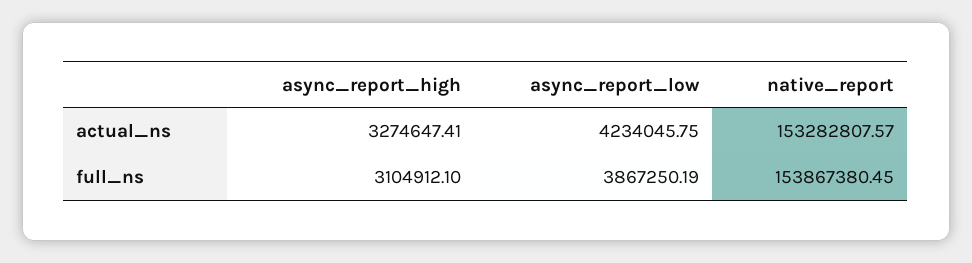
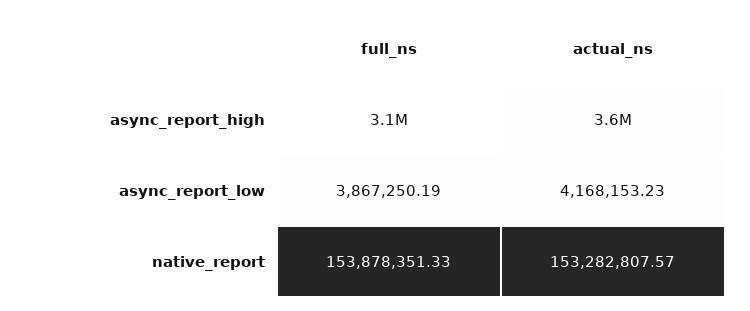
async_report_high, actual_ns: 3274647.41 -> 3600000
async_report_low, actual_ns: 4234045.75 -> 4168153.23
native_report, full_ns: 153867380.45 -> 153878351.33

